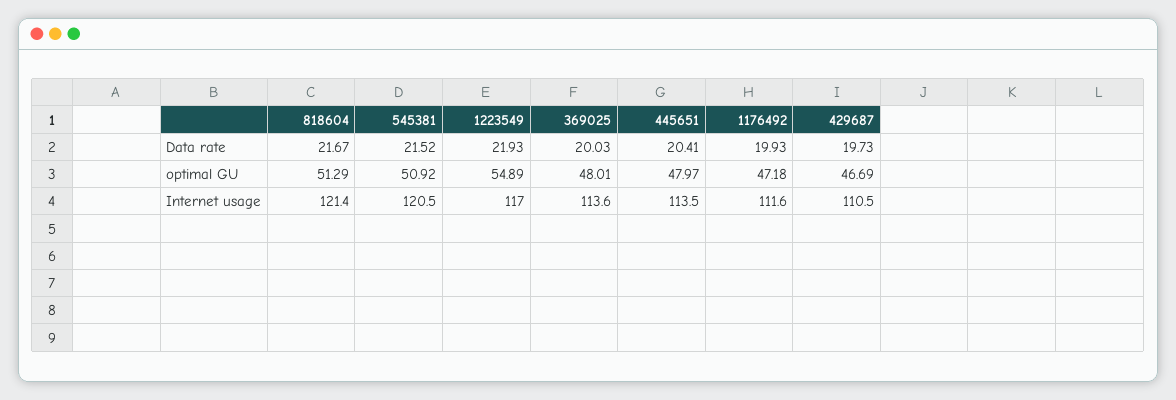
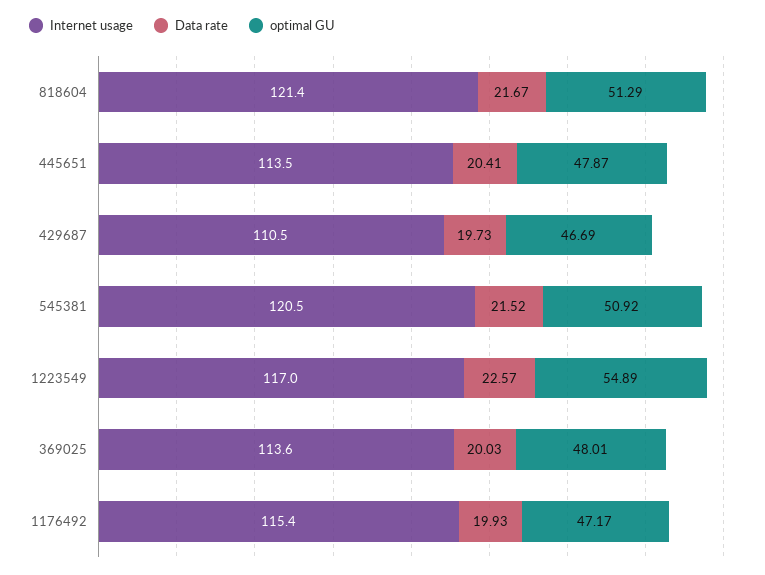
Data rate, 1223549: 21.93 -> 22.57
optimal GU, 445651: 47.97 -> 47.87
optimal GU, 1176492: 47.18 -> 47.17
Internet usage, 1176492: 111.6 -> 115.4

